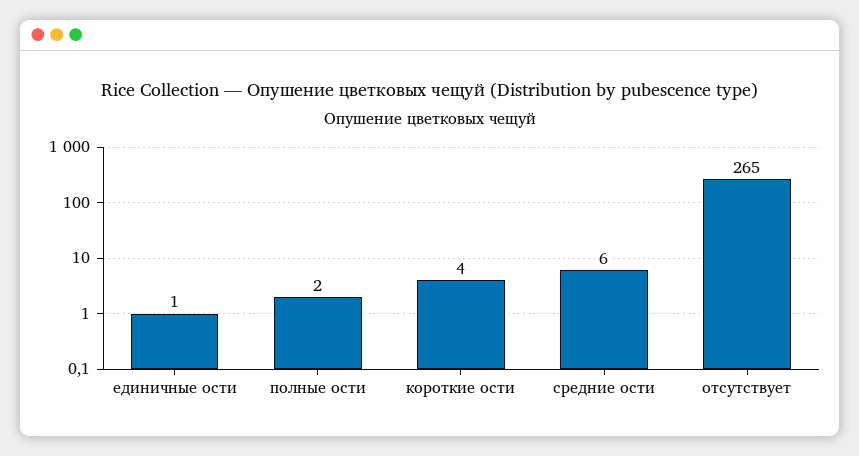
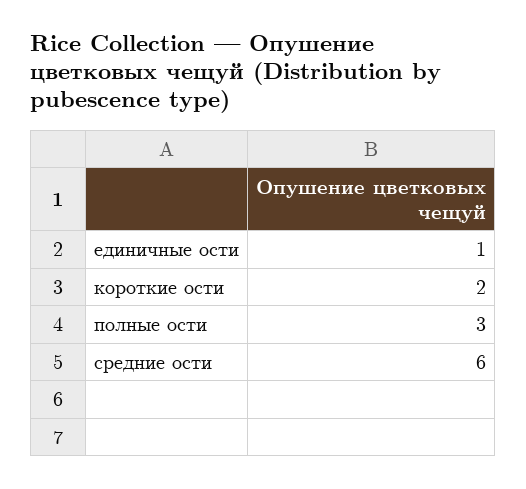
полные ости: 2 -> 3
короткие ости: 4 -> 2
отсутствует: 265 -> none

